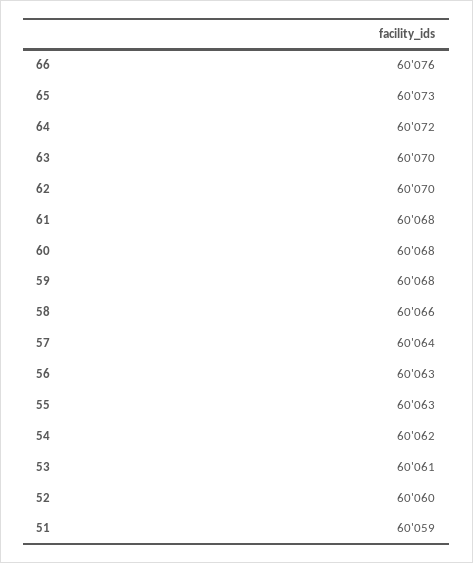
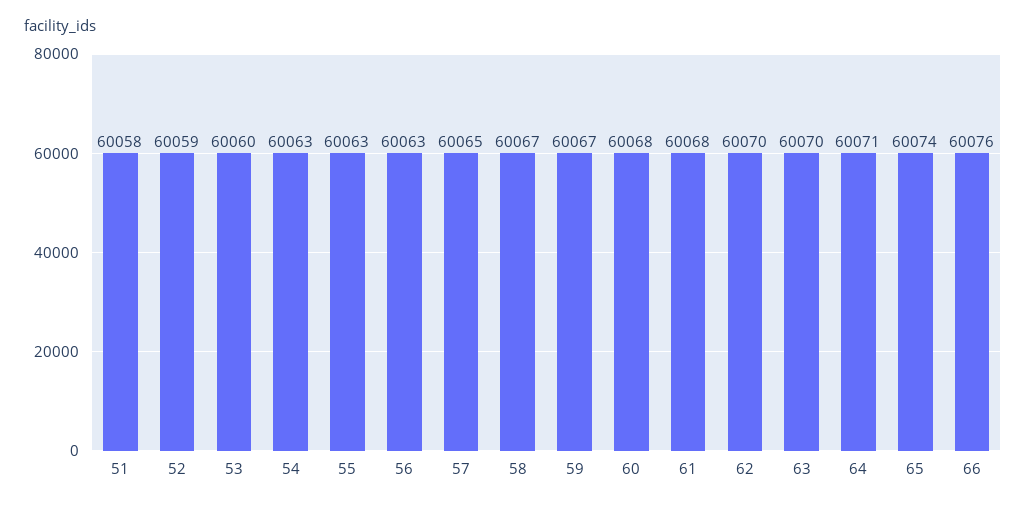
65: 60073 -> 60074
64: 60072 -> 60071
59: 60068 -> 60067
58: 60066 -> 60067
57: 60064 -> 60065
54: 60062 -> 60063
53: 60061 -> 60060
52: 60060 -> 60059
51: 60059 -> 60058

